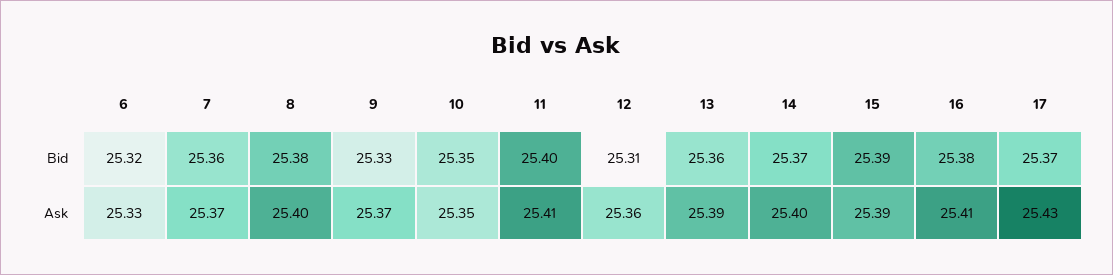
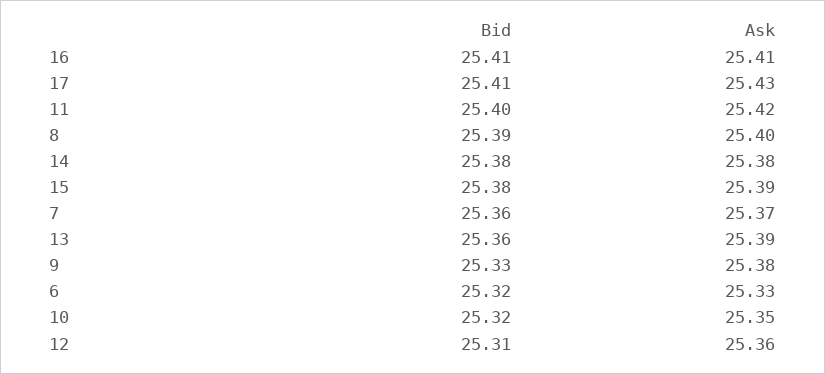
8, Bid: 25.38 -> 25.39
10, Bid: 25.35 -> 25.32
14, Bid: 25.37 -> 25.38
15, Bid: 25.39 -> 25.38
16, Bid: 25.38 -> 25.41
17, Bid: 25.37 -> 25.41
9, Ask: 25.37 -> 25.38
11, Ask: 25.41 -> 25.42
14, Ask: 25.4 -> 25.38

